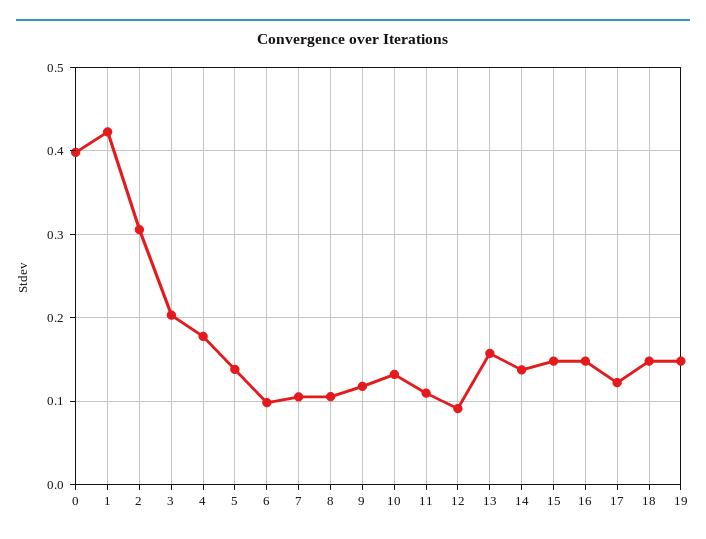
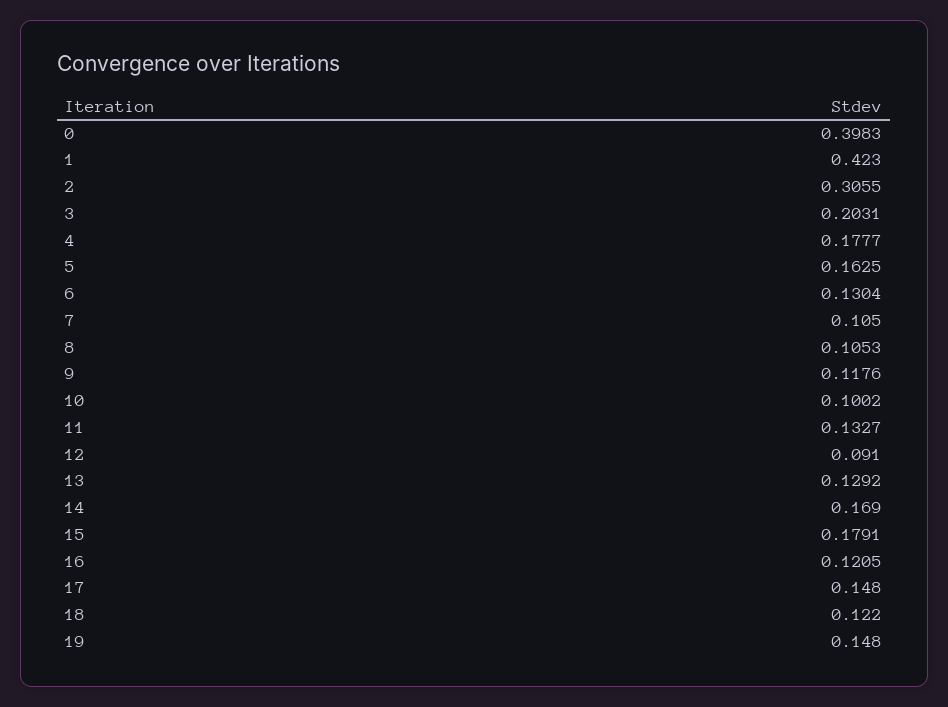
5: 0.14 -> 0.1625
6: 0.1 -> 0.1304
10: 0.13 -> 0.1002
11: 0.11 -> 0.1327
13: 0.16 -> 0.1292
14: 0.14 -> 0.169
15: 0.15 -> 0.1791
16: 0.15 -> 0.1205
17: 0.12 -> 0.148
18: 0.15 -> 0.122

